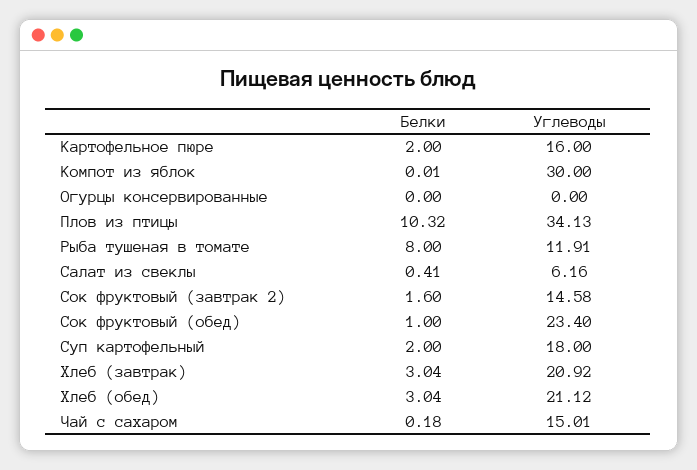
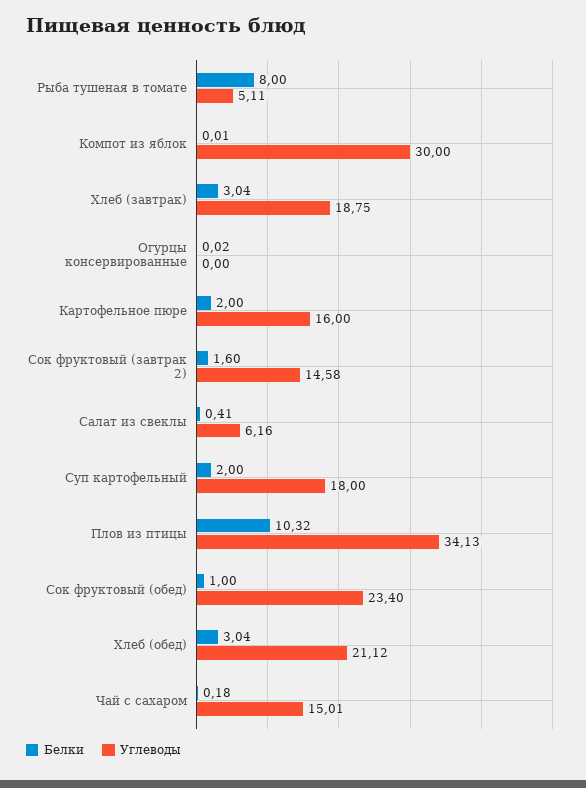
Белки, Огурцы консервированные: 0 -> 0.02
Углеводы, Рыба тушеная в томате: 11.91 -> 5.11
Углеводы, Хлеб (завтрак): 20.92 -> 18.75

